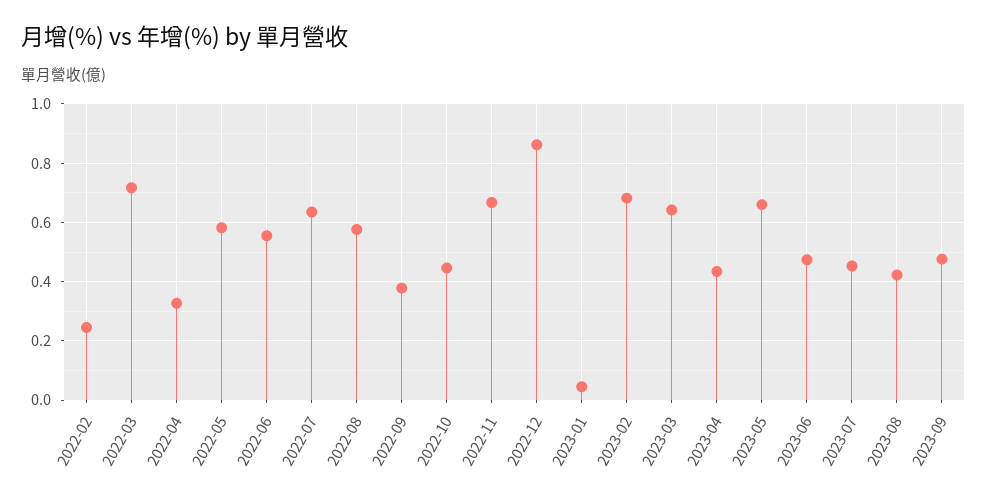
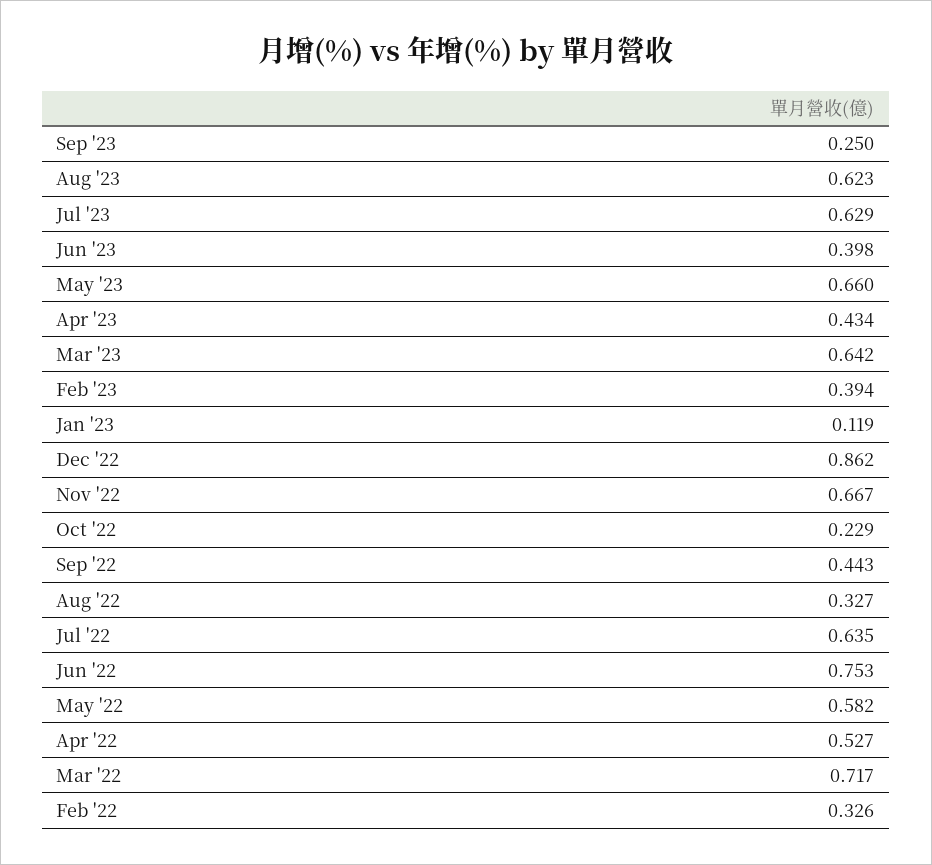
2022-02: 0.25 -> 0.326
2022-04: 0.325 -> 0.527
2022-06: 0.55 -> 0.753
2022-08: 0.575 -> 0.327
2022-09: 0.375 -> 0.443
2022-10: 0.45 -> 0.229
2023-01: 0.05 -> 0.119
2023-02: 0.675 -> 0.394
2023-06: 0.475 -> 0.398
2023-07: 0.45 -> 0.629
2023-08: 0.425 -> 0.623
2023-09: 0.475 -> 0.25

